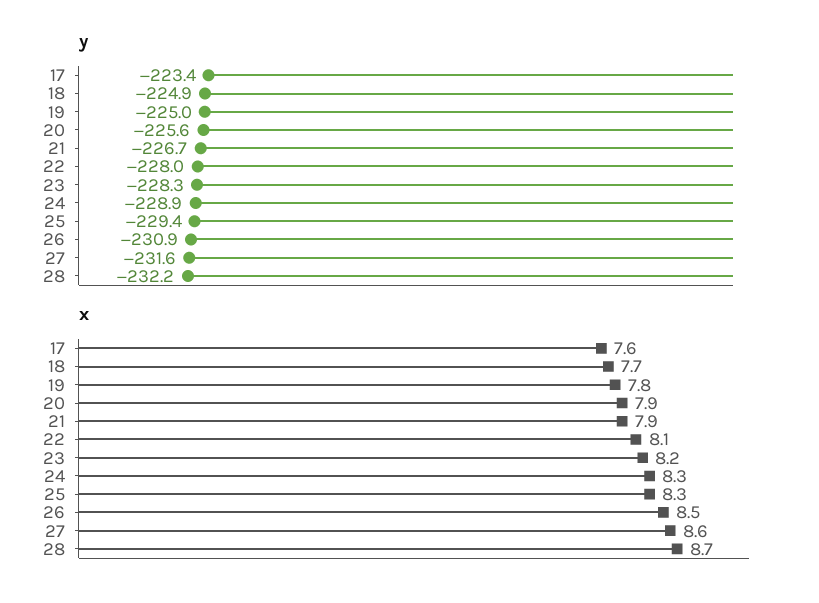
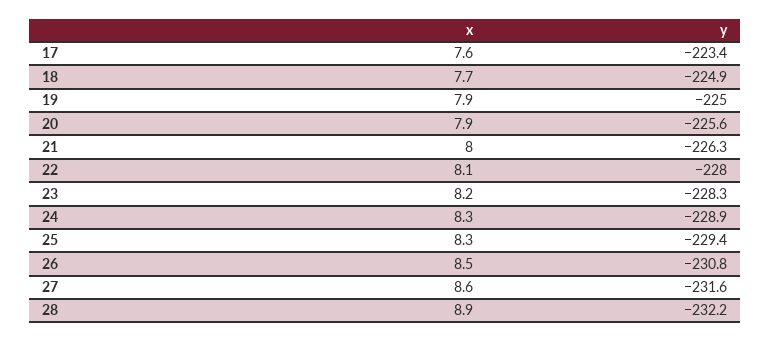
y, 21: -226.7 -> -226.3
y, 26: -230.9 -> -230.8
x, 19: 7.8 -> 7.9
x, 21: 7.9 -> 8
x, 28: 8.7 -> 8.9

